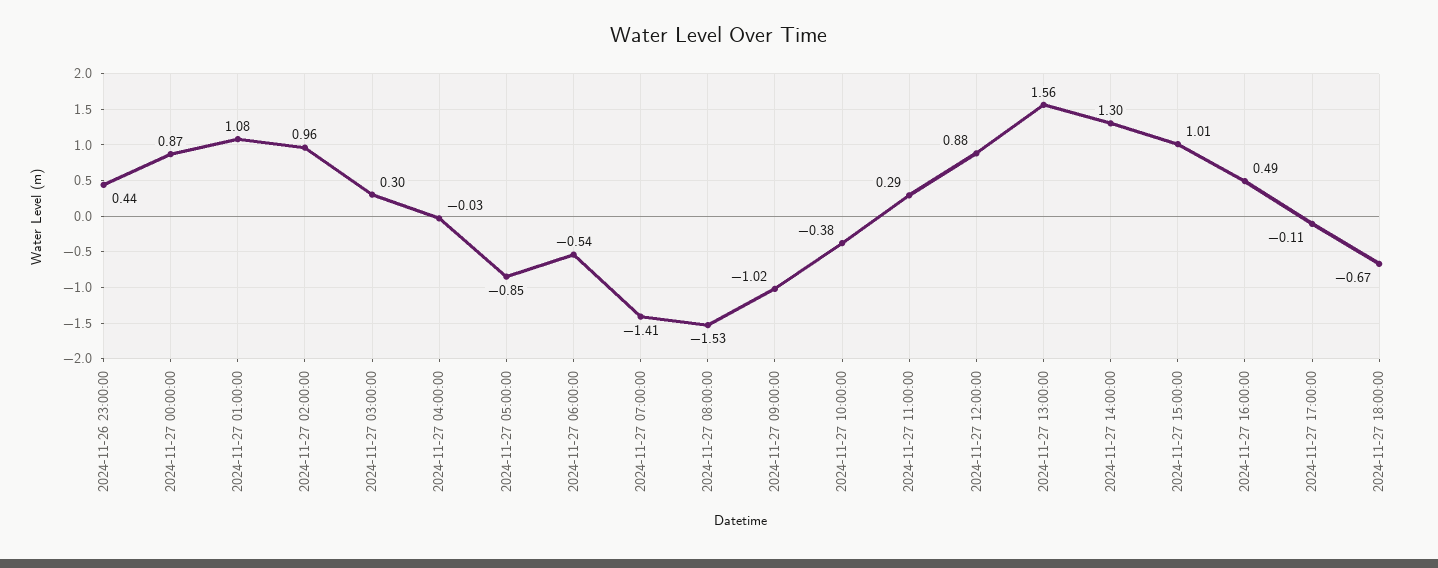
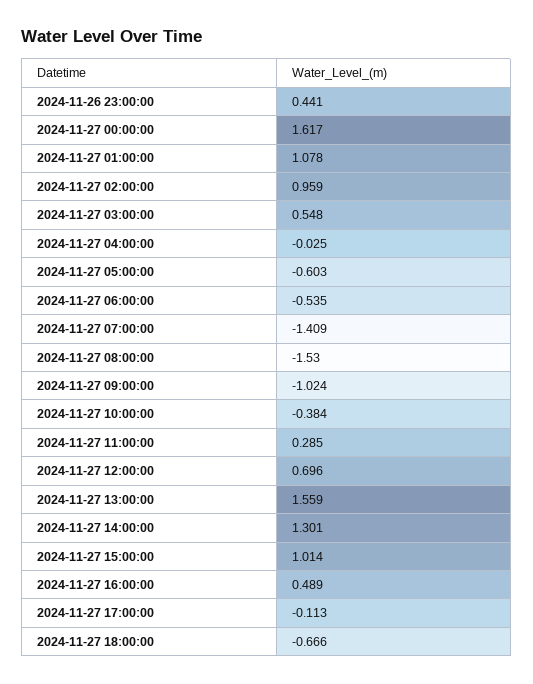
2024-11-27 00:00:00: 0.87 -> 1.617
2024-11-27 03:00:00: 0.3 -> 0.548
2024-11-27 05:00:00: -0.85 -> -0.603
2024-11-27 12:00:00: 0.88 -> 0.696

